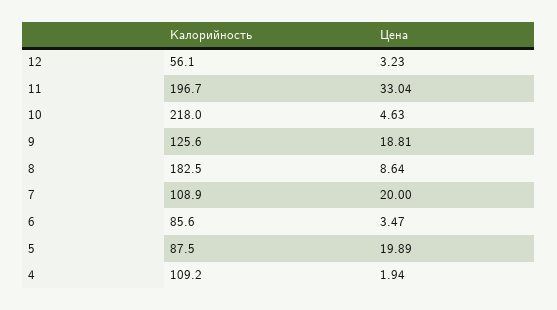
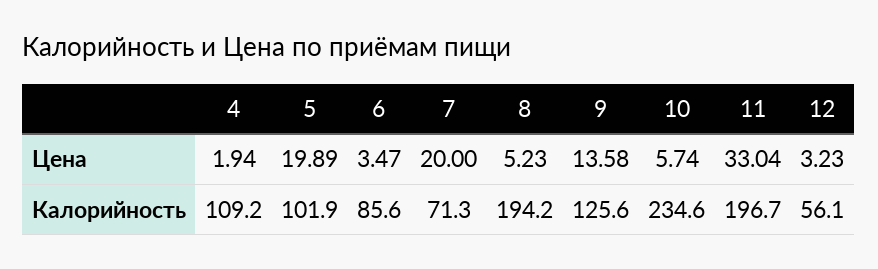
Калорийность, 10: 218 -> 234.6
Цена, 10: 4.63 -> 5.74
Цена, 9: 18.81 -> 13.58
Калорийность, 8: 182.5 -> 194.2
Цена, 8: 8.64 -> 5.23
Калорийность, 7: 108.9 -> 71.3
Калорийность, 5: 87.5 -> 101.9

